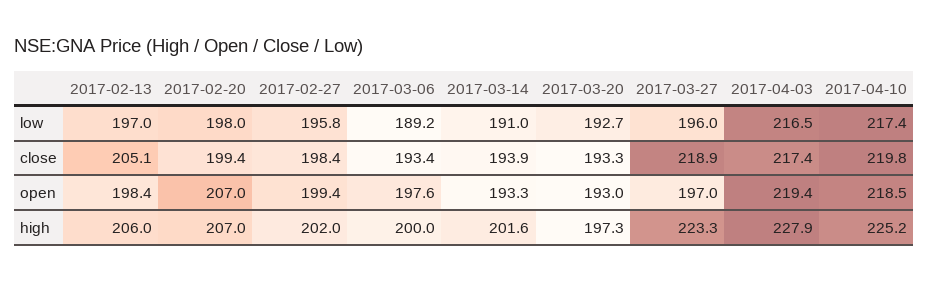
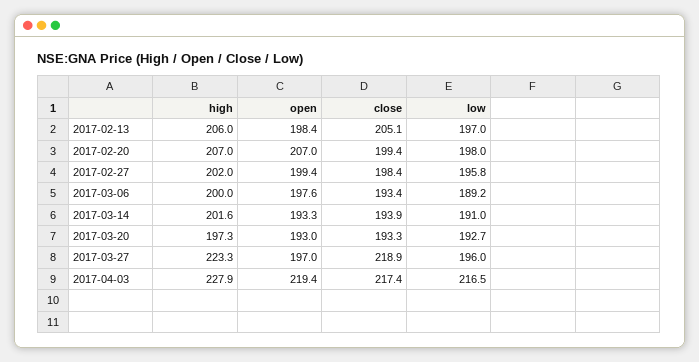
2017-04-10, low: 217.4 -> none
2017-04-10, close: 219.8 -> none
2017-04-10, open: 218.5 -> none
2017-04-10, high: 225.2 -> none

